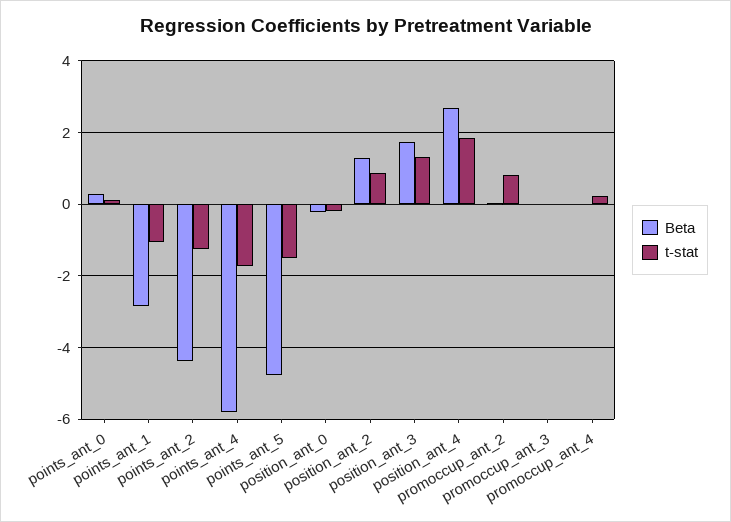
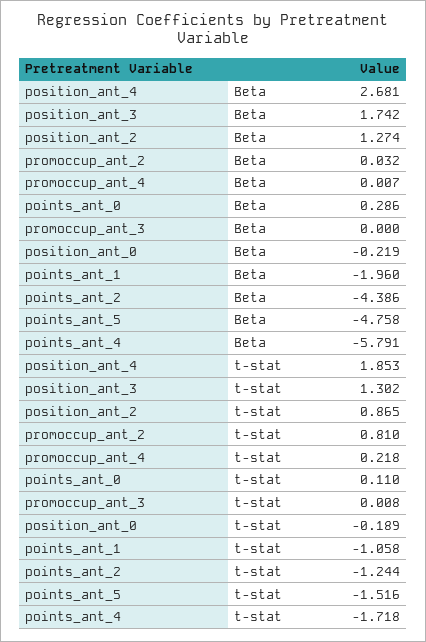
Beta, points_ant_1: -2.8 -> -1.96

